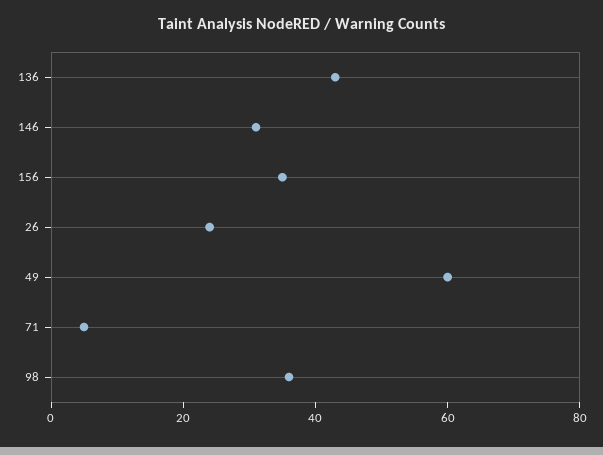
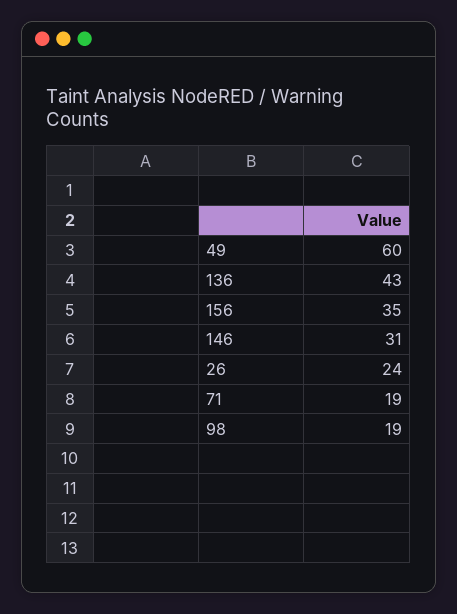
71: 5 -> 19
98: 35 -> 19

